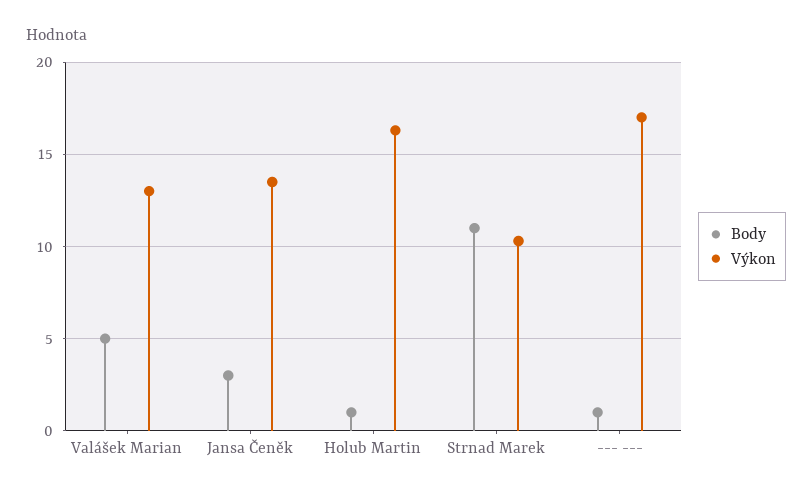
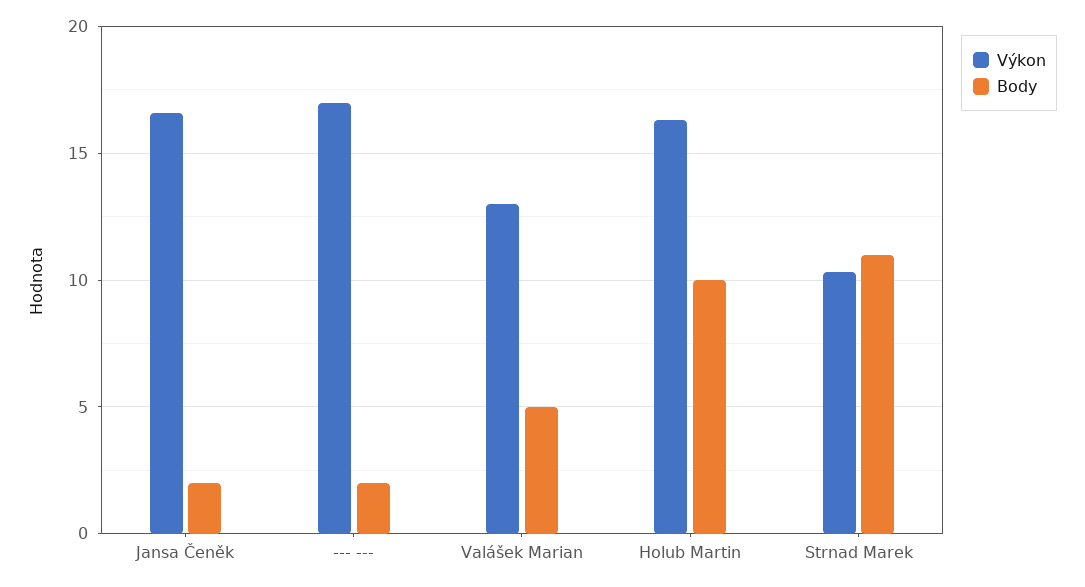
Body, Jansa Čeněk: 3 -> 2
Výkon, Jansa Čeněk: 13.5 -> 16.5
Body, Holub Martin: 1 -> 10
Body, --- ---: 1 -> 2

